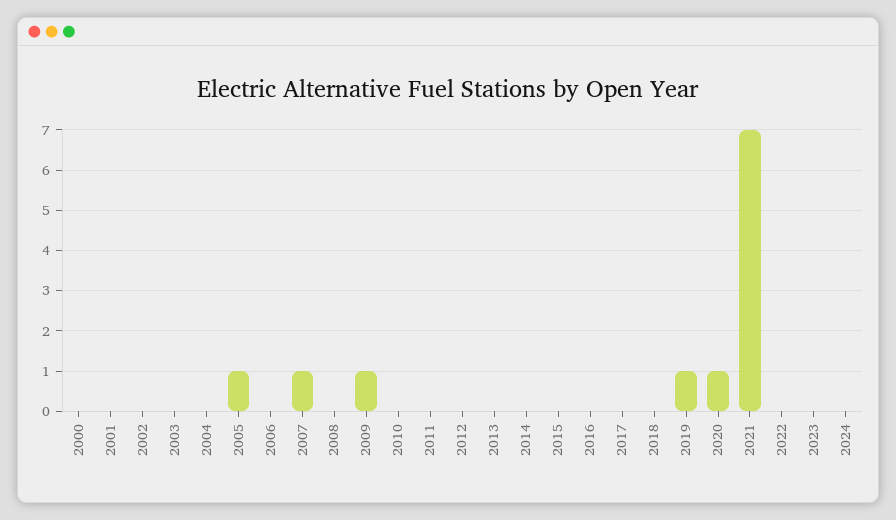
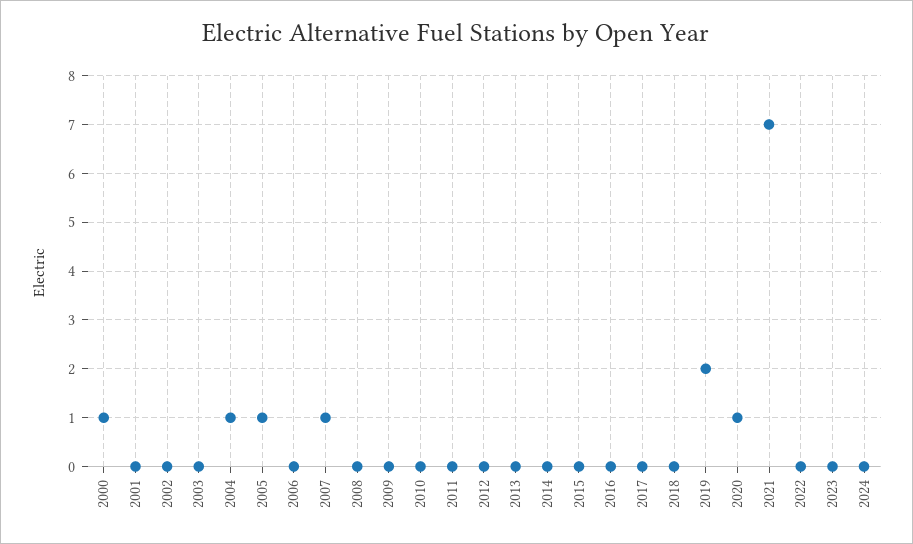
2000: 0 -> 1
2004: 0 -> 1
2009: 1 -> 0
2019: 1 -> 2

